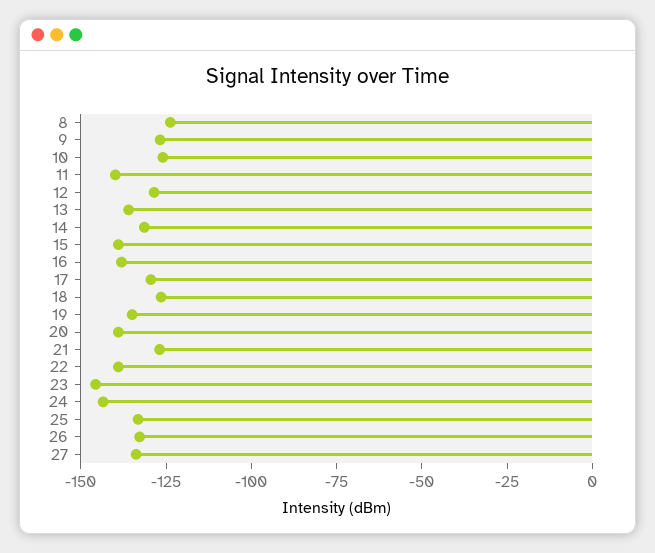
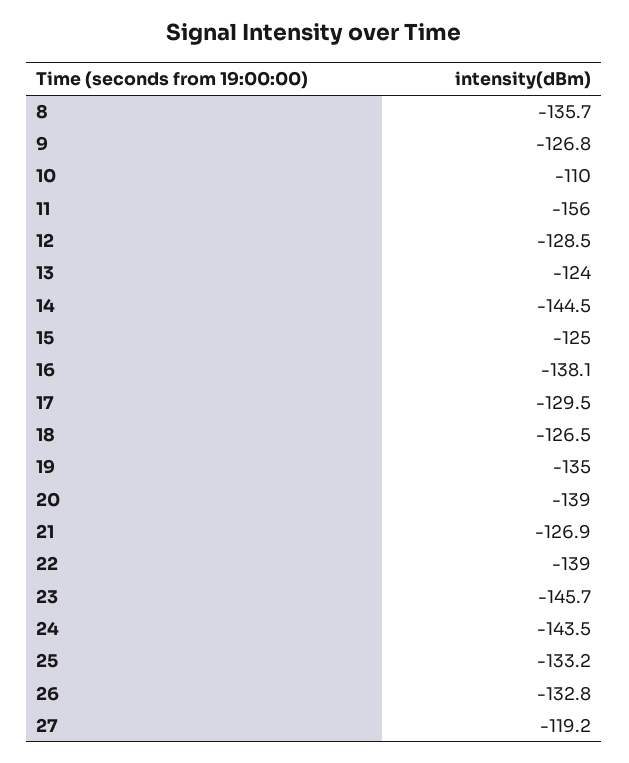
8: -125 -> -135.7
10: -125 -> -110
11: -140 -> -156
13: -135 -> -124
14: -130 -> -144.5
15: -140 -> -125
27: -135 -> -119.2

